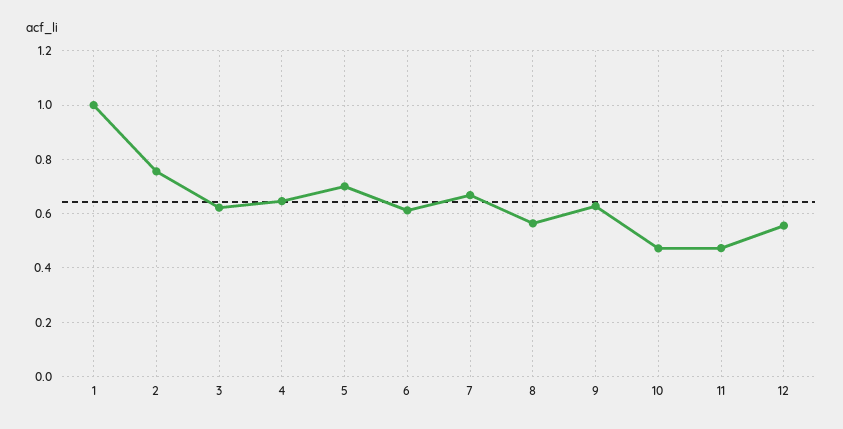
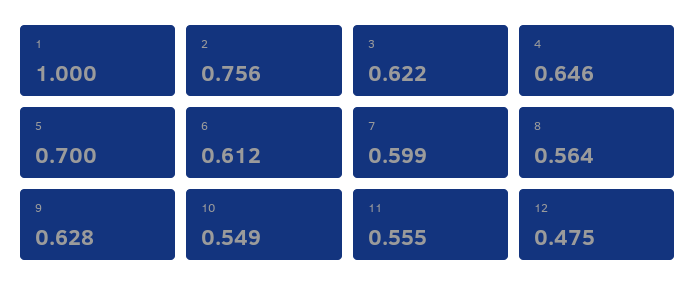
7: 0.675 -> 0.599
10: 0.475 -> 0.549
11: 0.475 -> 0.555
12: 0.55 -> 0.475

